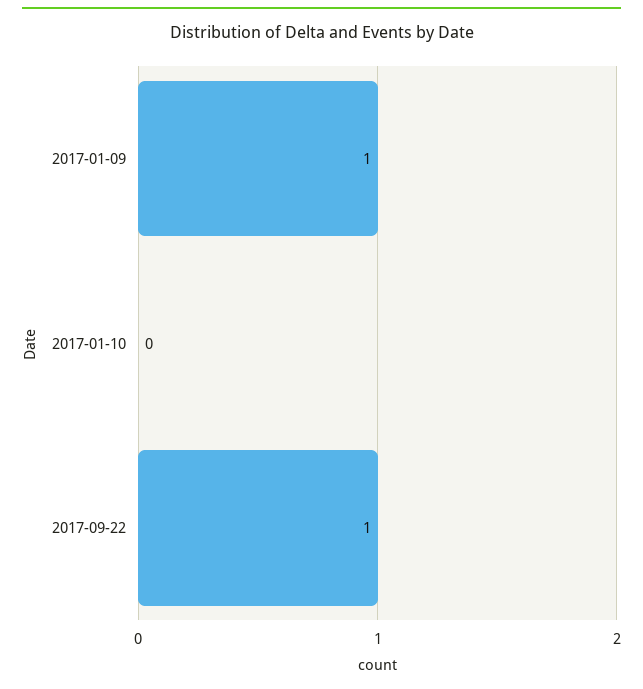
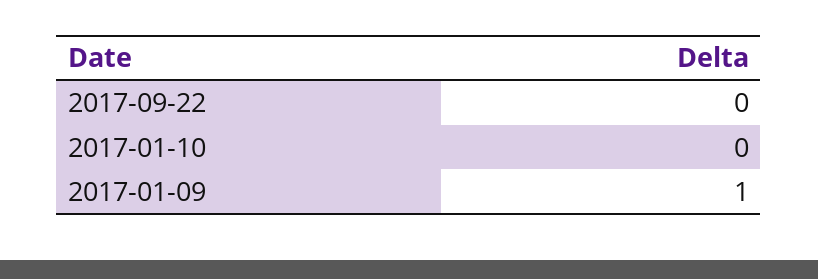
2017-09-22: 1 -> 0

